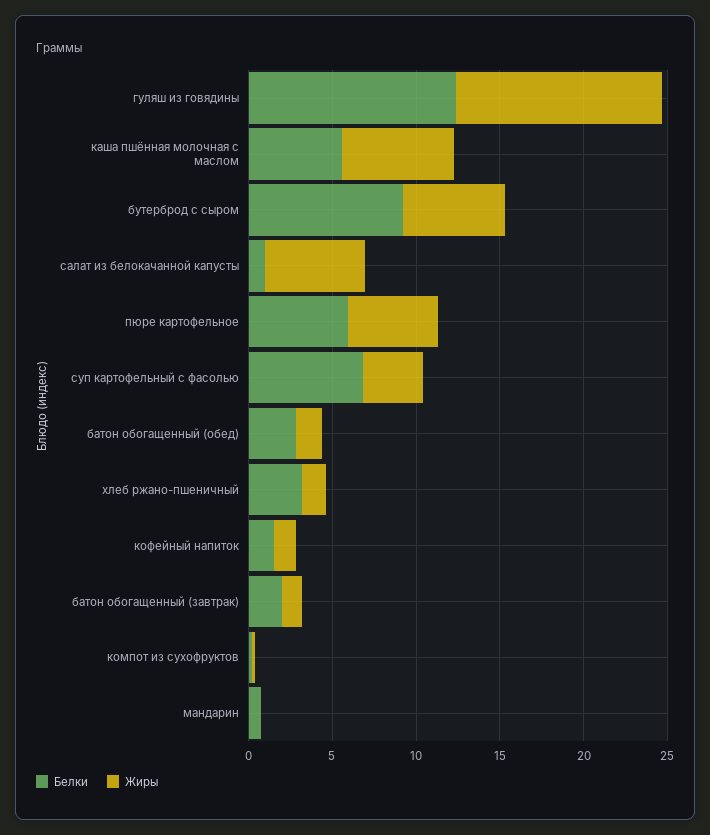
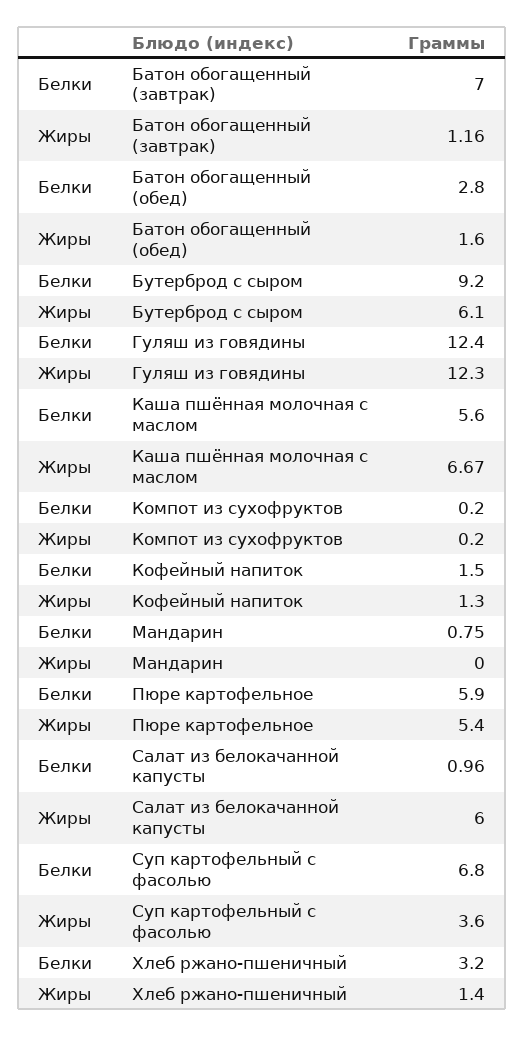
Белки, батон обогащенный (завтрак): 2 -> 7

